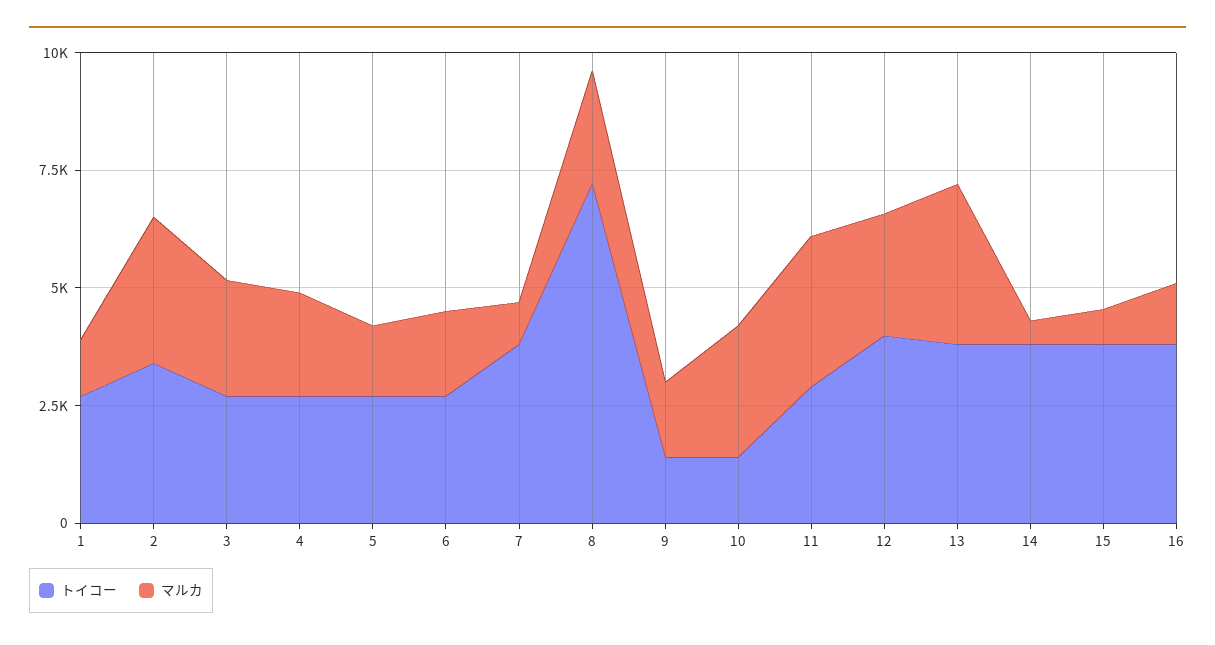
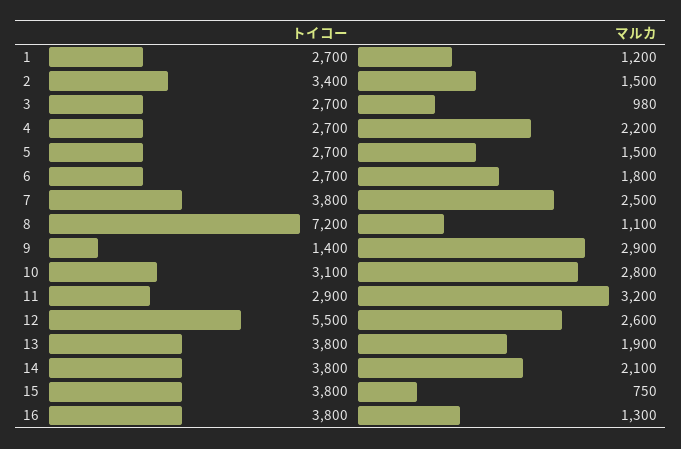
マルカ, 2: 3000 -> 1500
マルカ, 3: 2500 -> 980
マルカ, 7: 1000 -> 2500
マルカ, 8: 2500 -> 1100
マルカ, 9: 1500 -> 2900
トイコー, 10: 1500 -> 3100
トイコー, 12: 4000 -> 5500
マルカ, 13: 3500 -> 1900
マルカ, 14: 500 -> 2100

